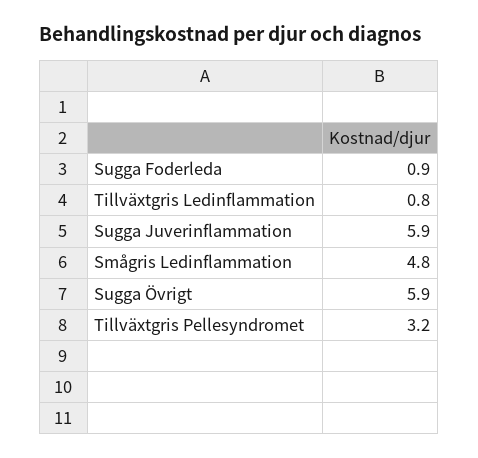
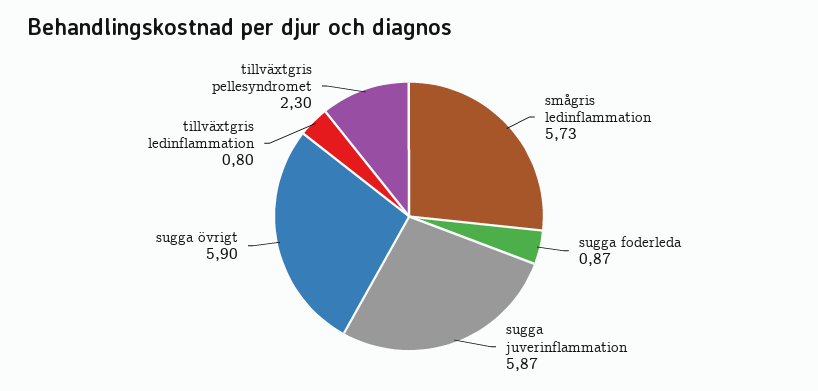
Smågris Ledinflammation: 4.8 -> 5.73
Tillväxtgris Pellesyndromet: 3.2 -> 2.3

